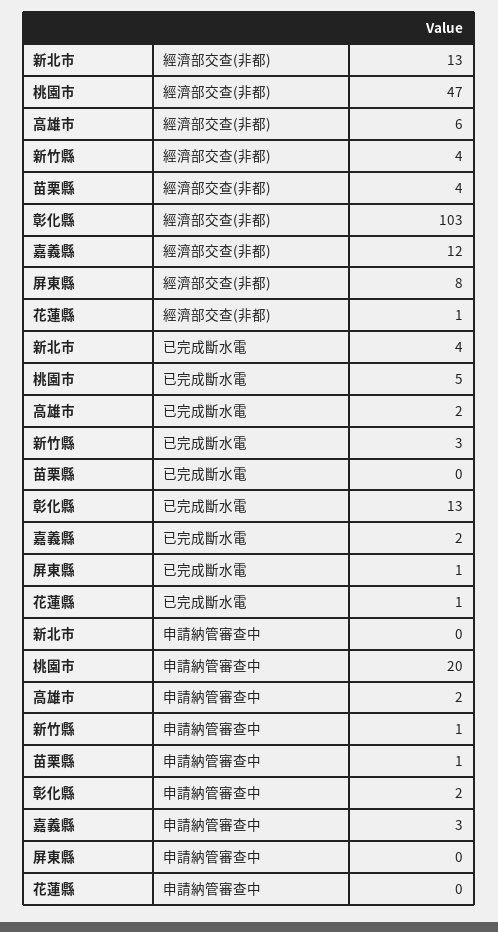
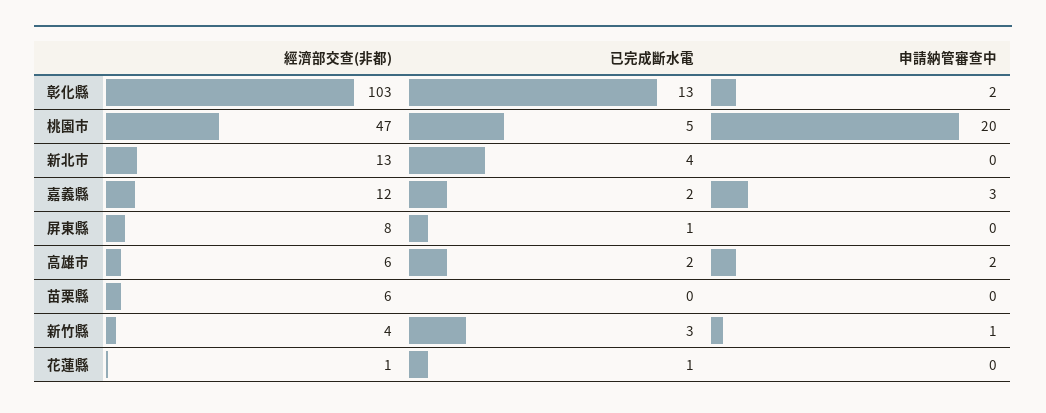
苗栗縣, 經濟部交查(非都): 4 -> 6
苗栗縣, 申請納管審查中: 1 -> 0

